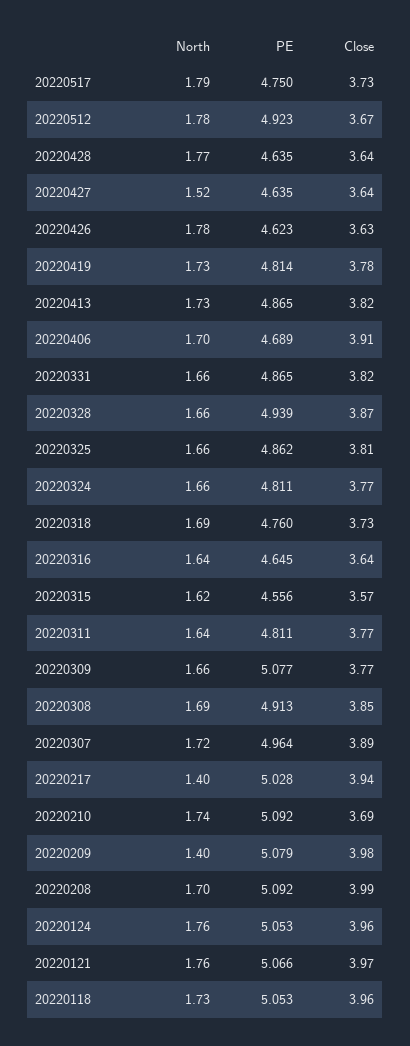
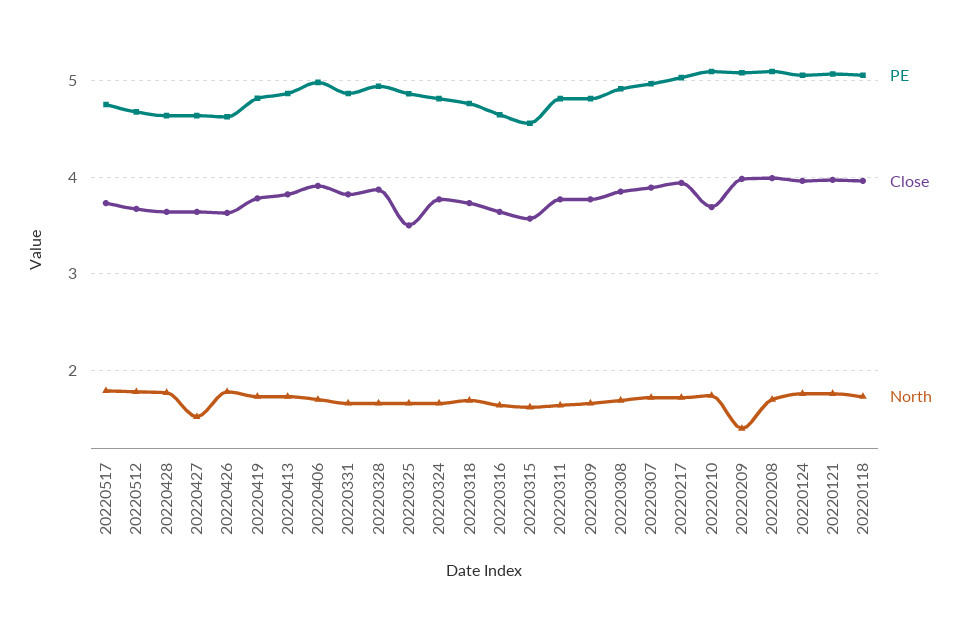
PE, 20220512: 4.923 -> 4.7
PE, 20220406: 4.689 -> 5
Close, 20220325: 3.81 -> 3.5
PE, 20220309: 5.077 -> 4.8
North, 20220217: 1.4 -> 1.7

